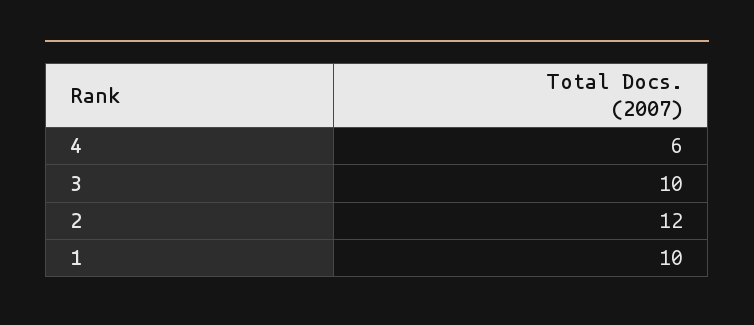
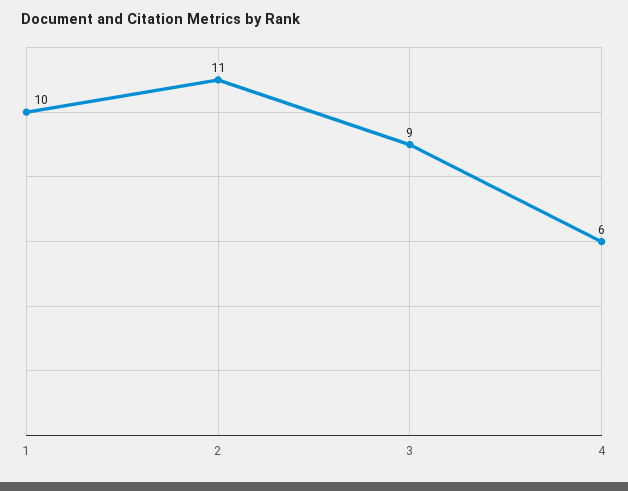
3: 10 -> 9
2: 12 -> 11

